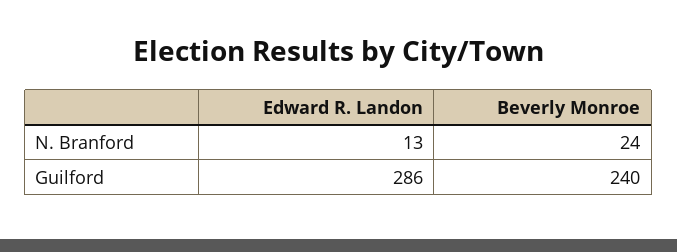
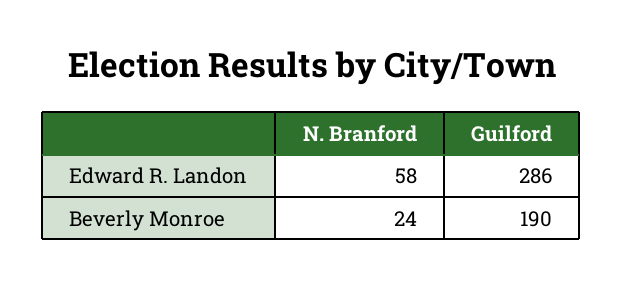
Edward R. Landon, N. Branford: 13 -> 58
Beverly Monroe, Guilford: 240 -> 190

